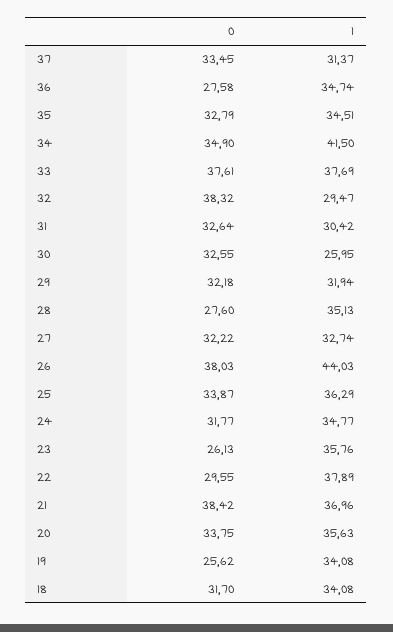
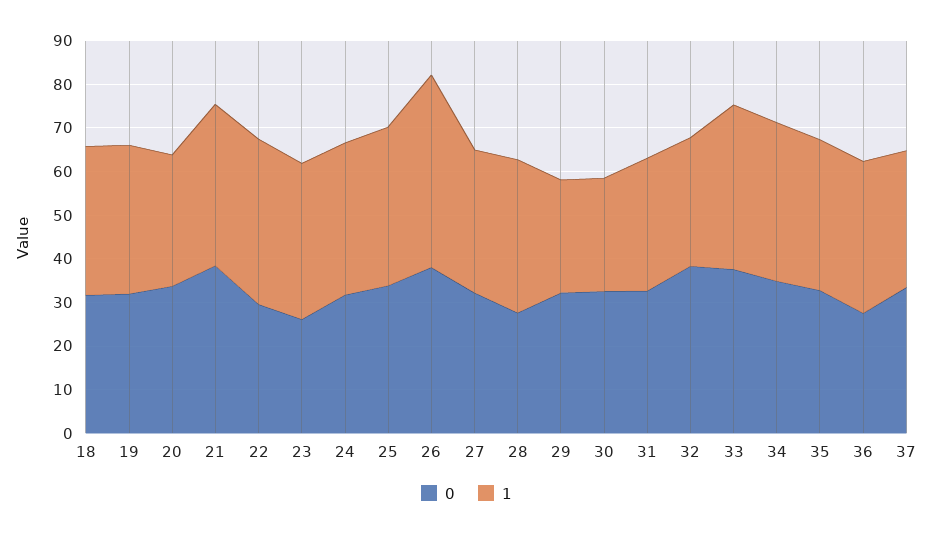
1, 34: 41.5 -> 36
1, 29: 31.94 -> 26
1, 20: 35.63 -> 30
0, 19: 25.62 -> 32

